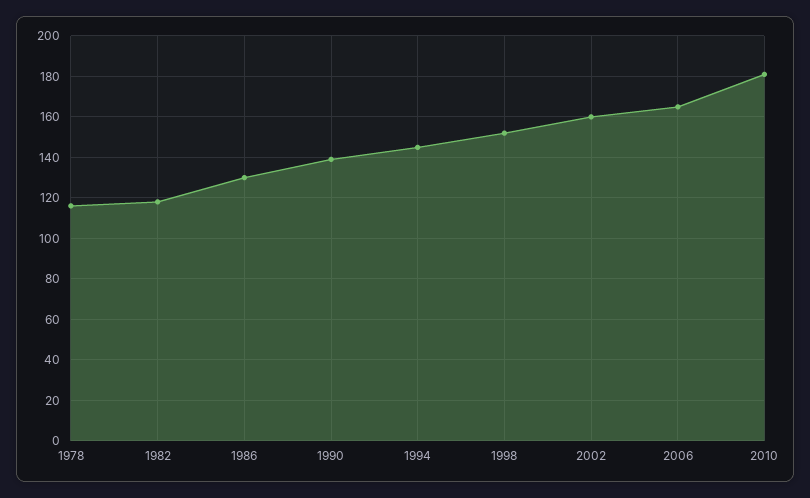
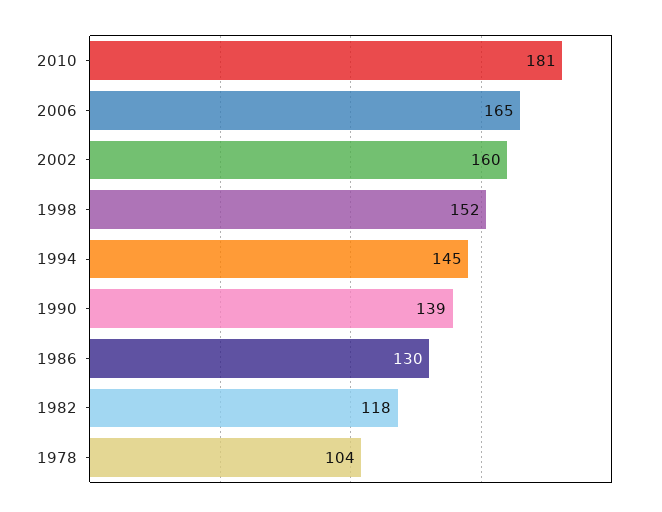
1978: 115 -> 104

